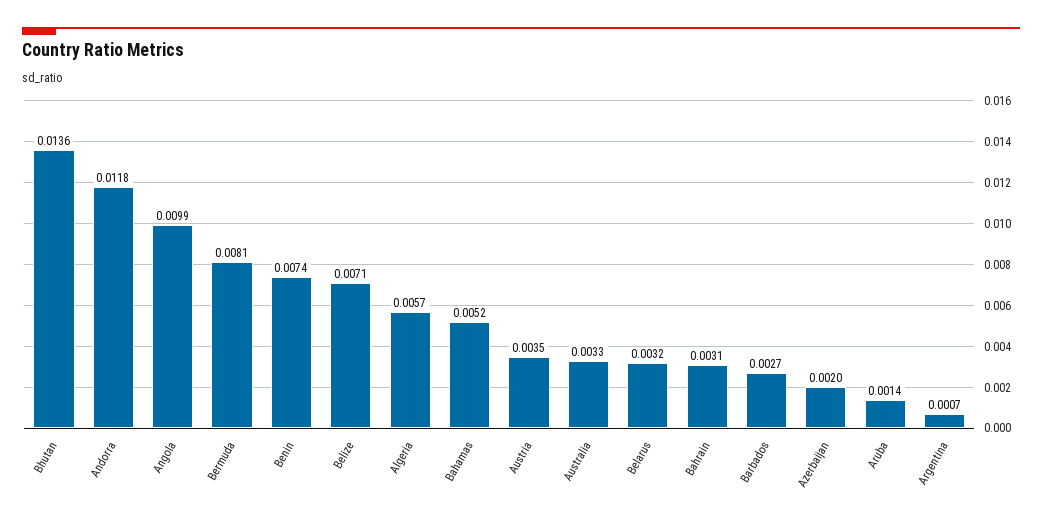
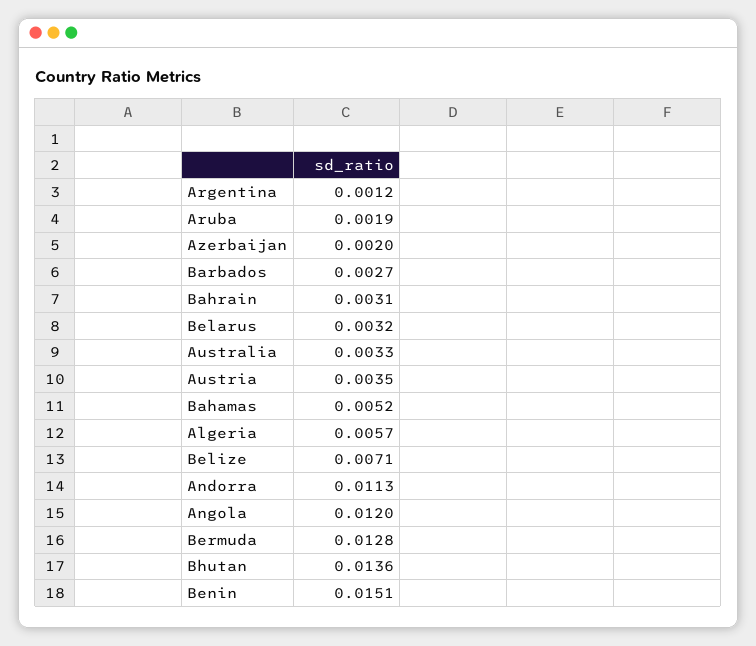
Andorra: 0.0118 -> 0.0113
Angola: 0.0099 -> 0.012
Bermuda: 0.0081 -> 0.0128
Benin: 0.0074 -> 0.0151
Aruba: 0.0014 -> 0.0019
Argentina: 0.0007 -> 0.0012

